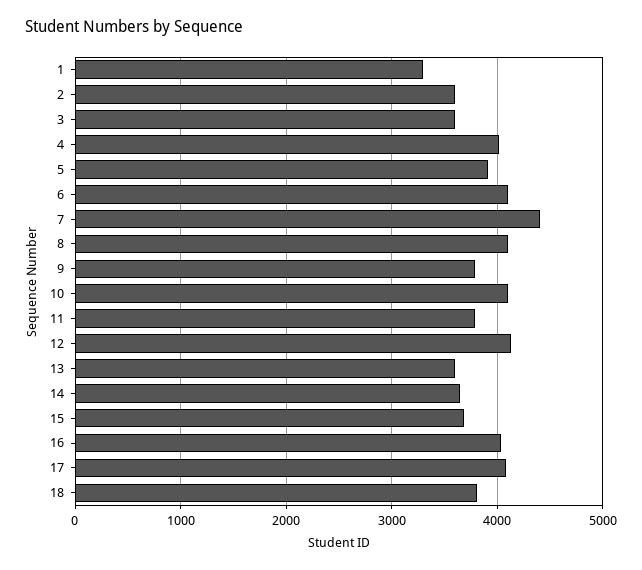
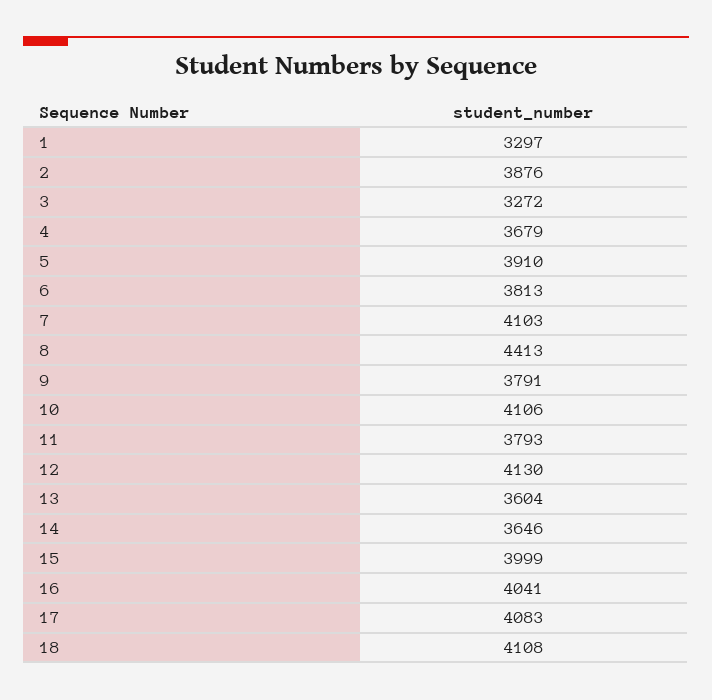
2: 3600 -> 3876
3: 3600 -> 3272
4: 4000 -> 3679
6: 4100 -> 3813
7: 4400 -> 4103
8: 4100 -> 4413
15: 3700 -> 3999
18: 3800 -> 4108

